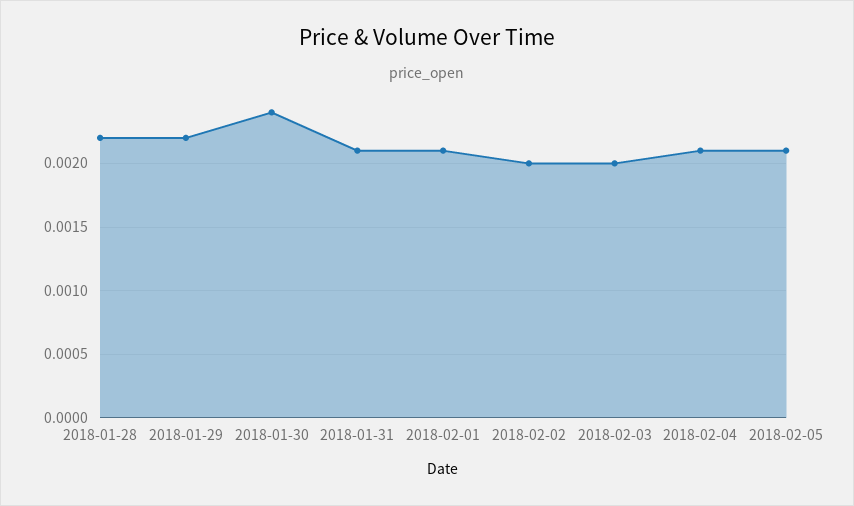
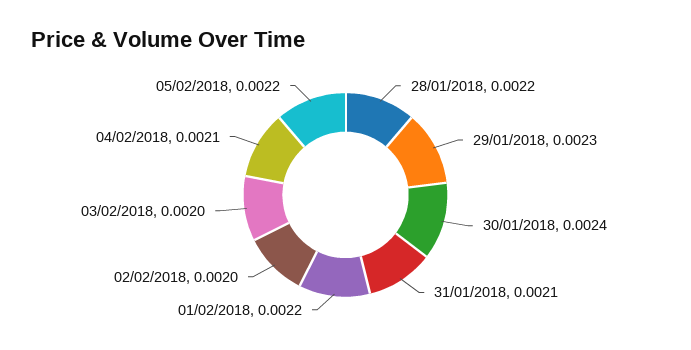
2018-01-29: 0.0022 -> 0.0023
2018-02-01: 0.0021 -> 0.0022
2018-02-05: 0.0021 -> 0.0022

